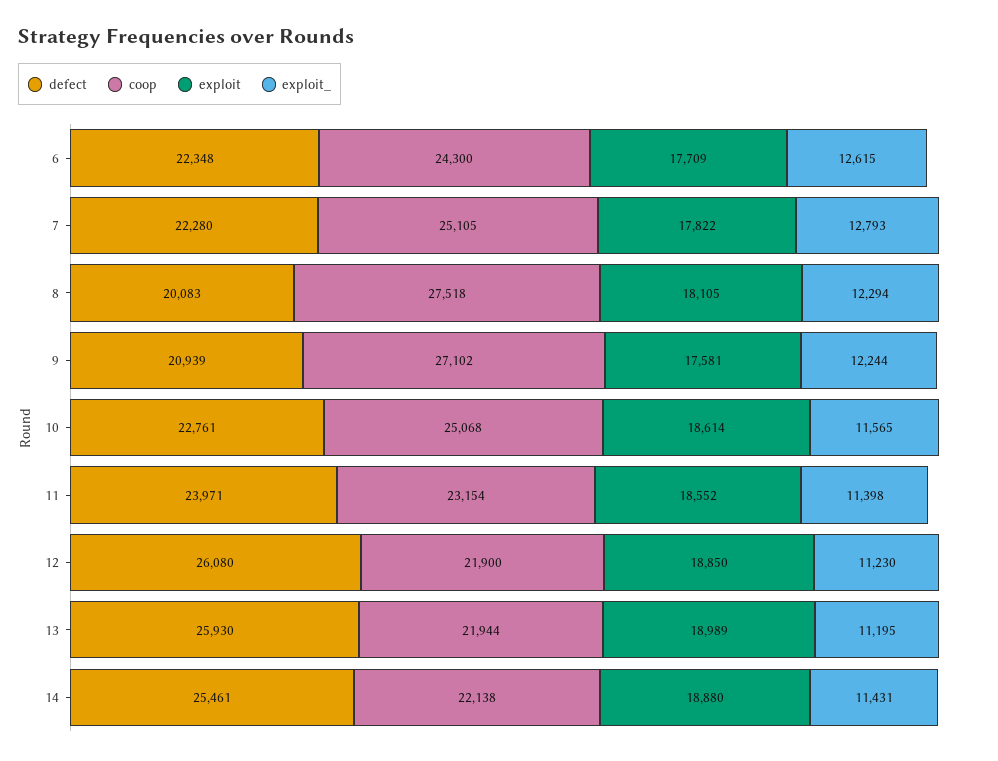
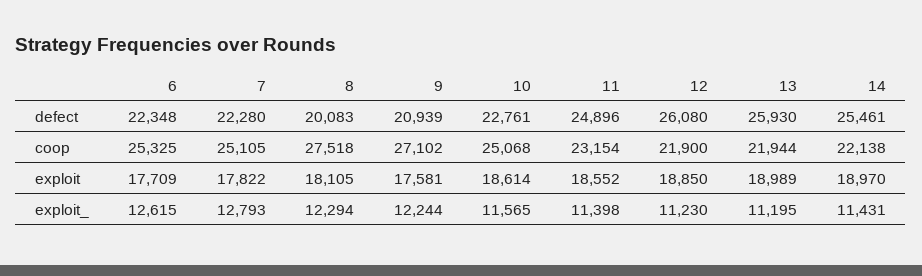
coop, 6: 24300 -> 25325
defect, 11: 23971 -> 24896
exploit, 14: 18880 -> 18970

